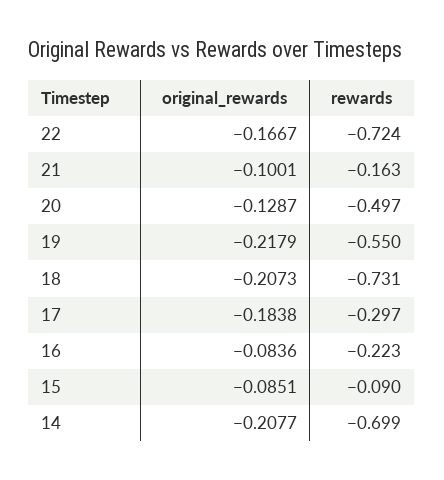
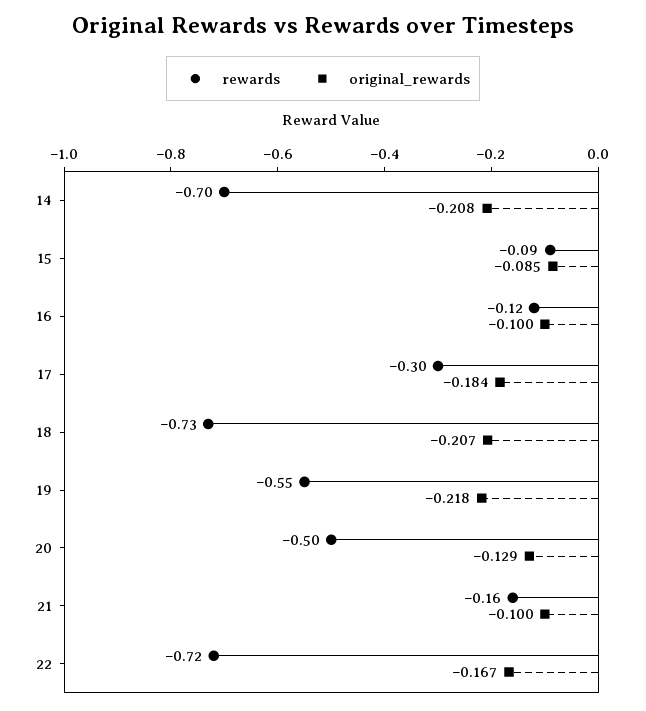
original_rewards, 16: -0.0836 -> -0.1
rewards, 16: -0.223 -> -0.12

